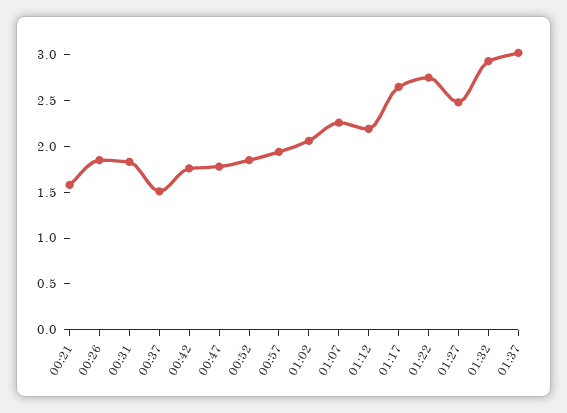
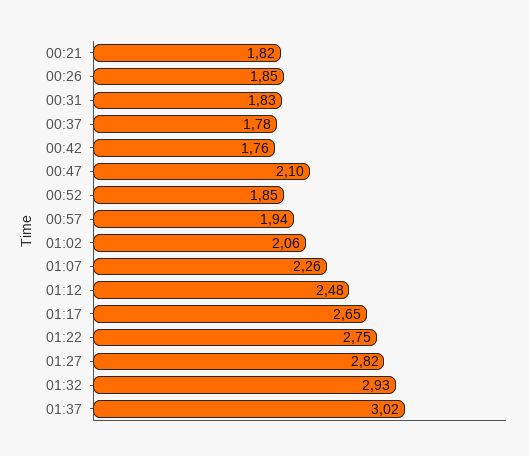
00:21: 1.6 -> 1.82
00:37: 1.5 -> 1.78
00:47: 1.8 -> 2.1
01:12: 2.2 -> 2.48
01:27: 2.5 -> 2.82

